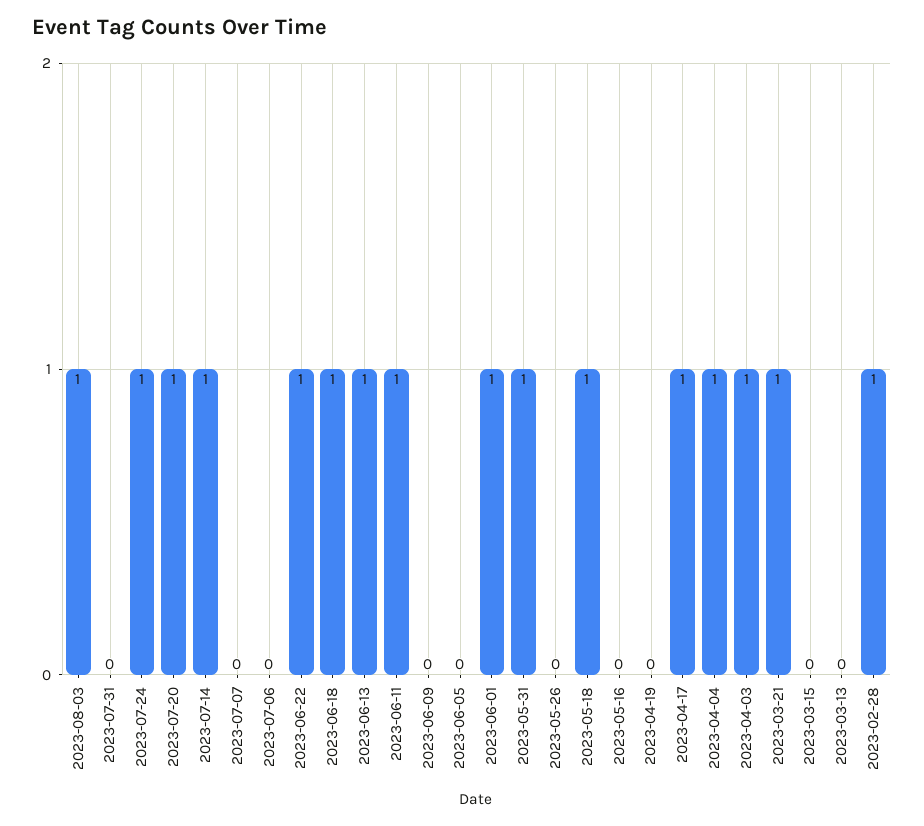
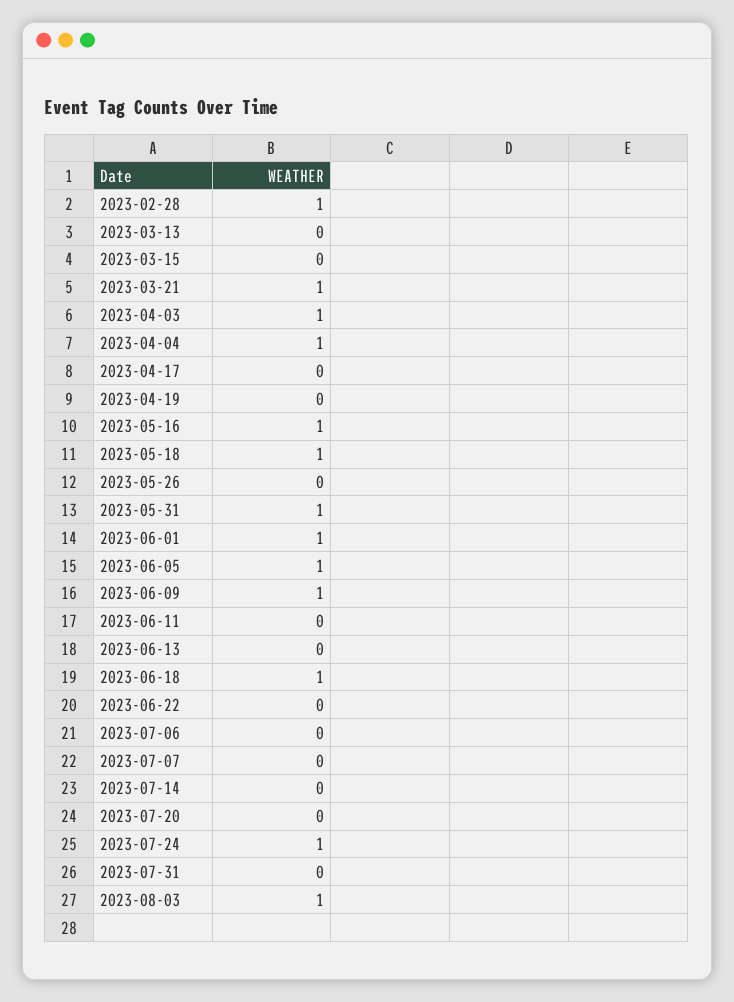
2023-07-20: 1 -> 0
2023-07-14: 1 -> 0
2023-06-22: 1 -> 0
2023-06-13: 1 -> 0
2023-06-11: 1 -> 0
2023-06-09: 0 -> 1
2023-06-05: 0 -> 1
2023-05-16: 0 -> 1
2023-04-17: 1 -> 0

